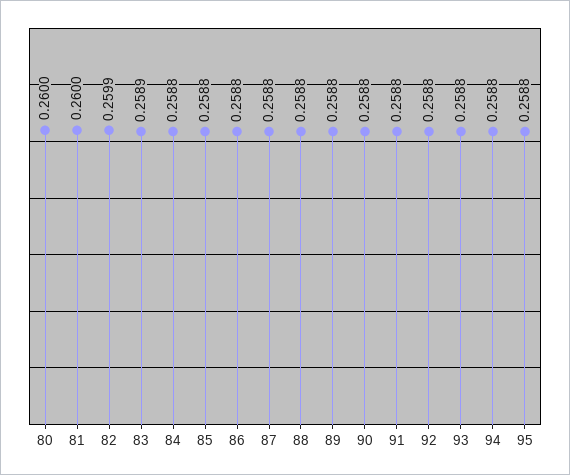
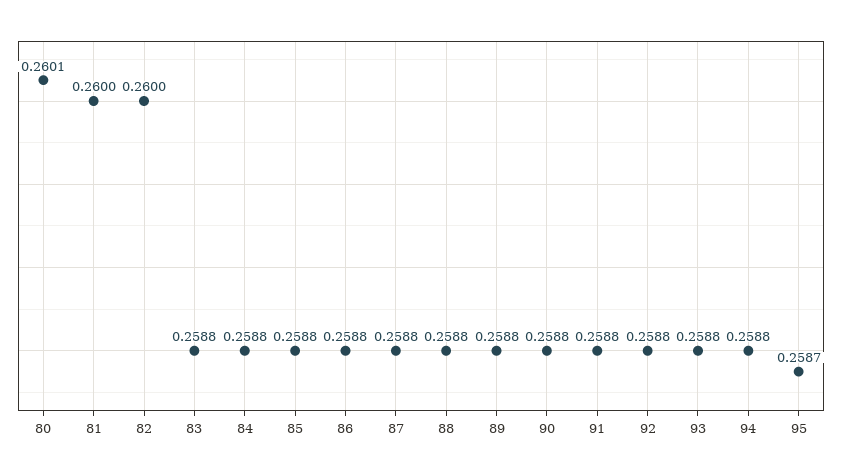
80: 0.26 -> 0.2601
82: 0.2599 -> 0.26
83: 0.2589 -> 0.2588
95: 0.2588 -> 0.2587

